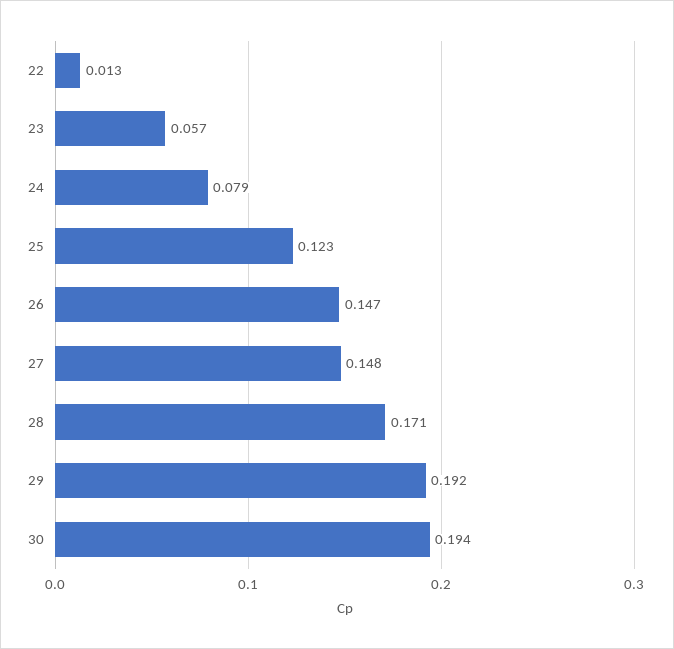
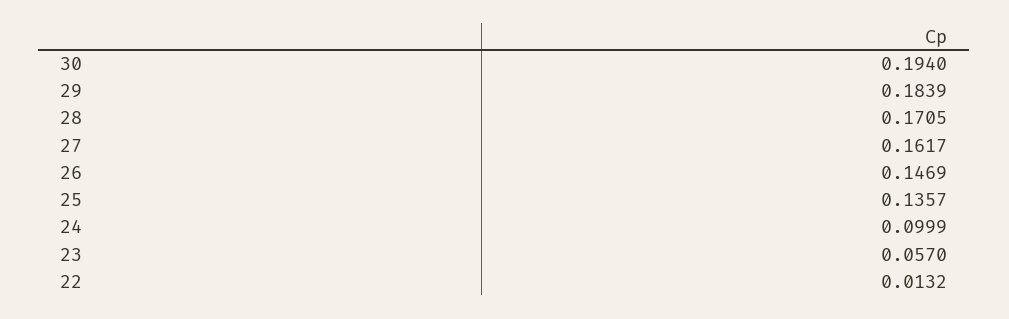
24: 0.079 -> 0.0999
25: 0.123 -> 0.1357
27: 0.148 -> 0.1617
29: 0.192 -> 0.1839

